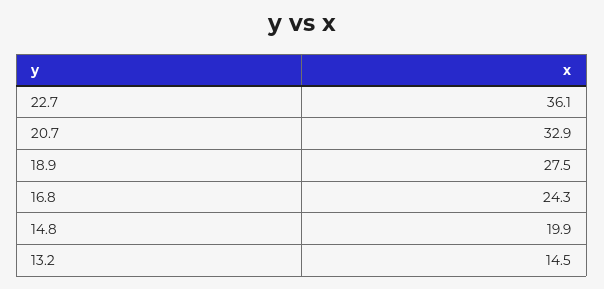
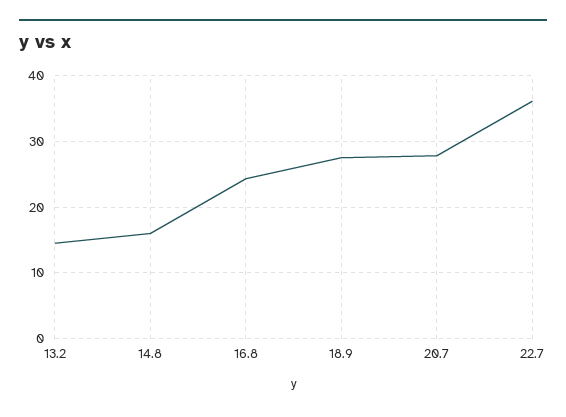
20.7: 32.9 -> 28
14.8: 19.9 -> 16

